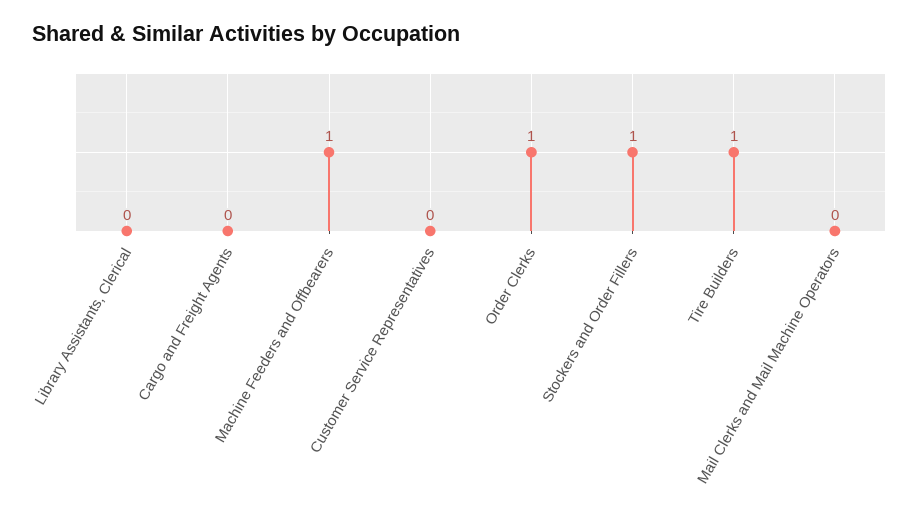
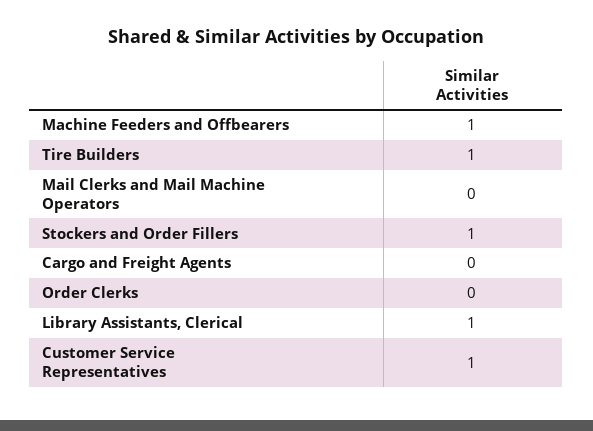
Library Assistants, Clerical: 0 -> 1
Customer Service Representatives: 0 -> 1
Order Clerks: 1 -> 0

